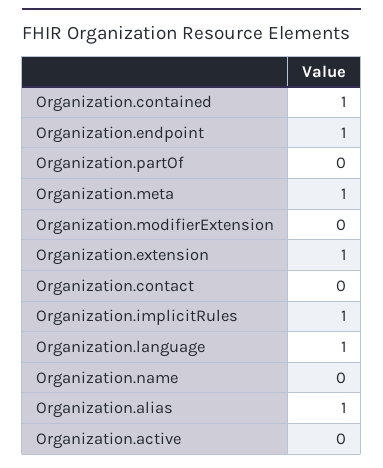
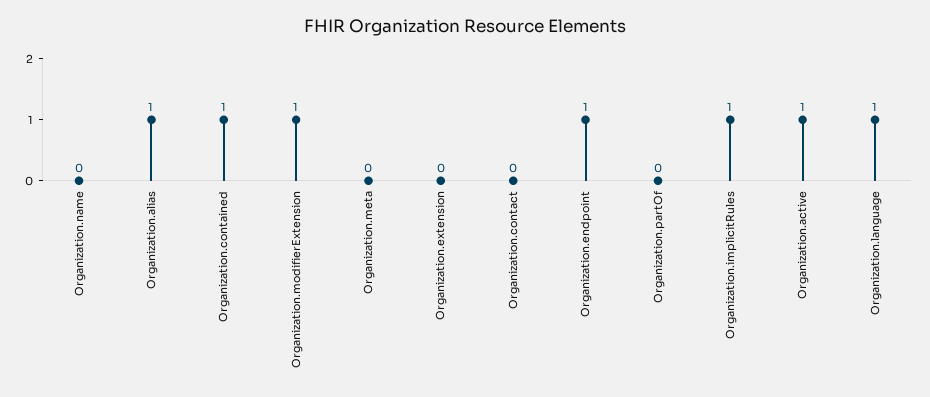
Organization.meta: 1 -> 0
Organization.modifierExtension: 0 -> 1
Organization.extension: 1 -> 0
Organization.active: 0 -> 1

